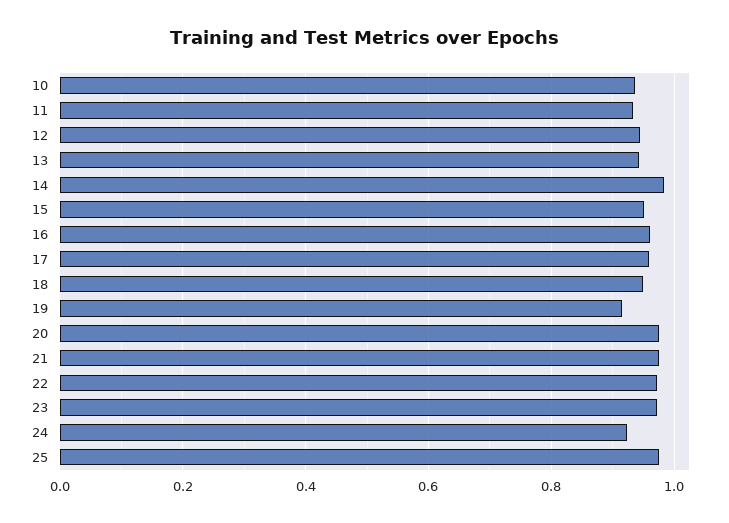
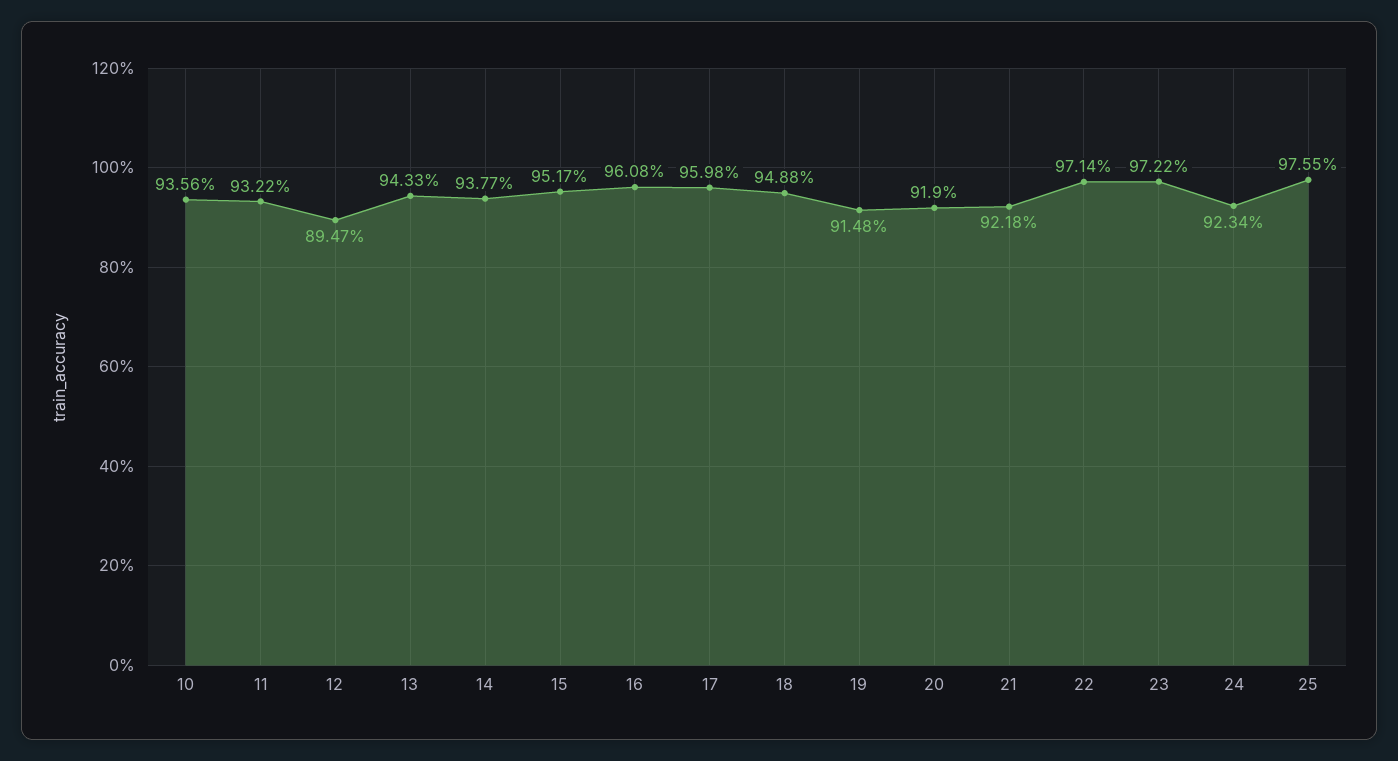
12: 0.94 -> 0.8947
14: 0.98 -> 0.9377
20: 0.98 -> 0.919
21: 0.98 -> 0.9218

